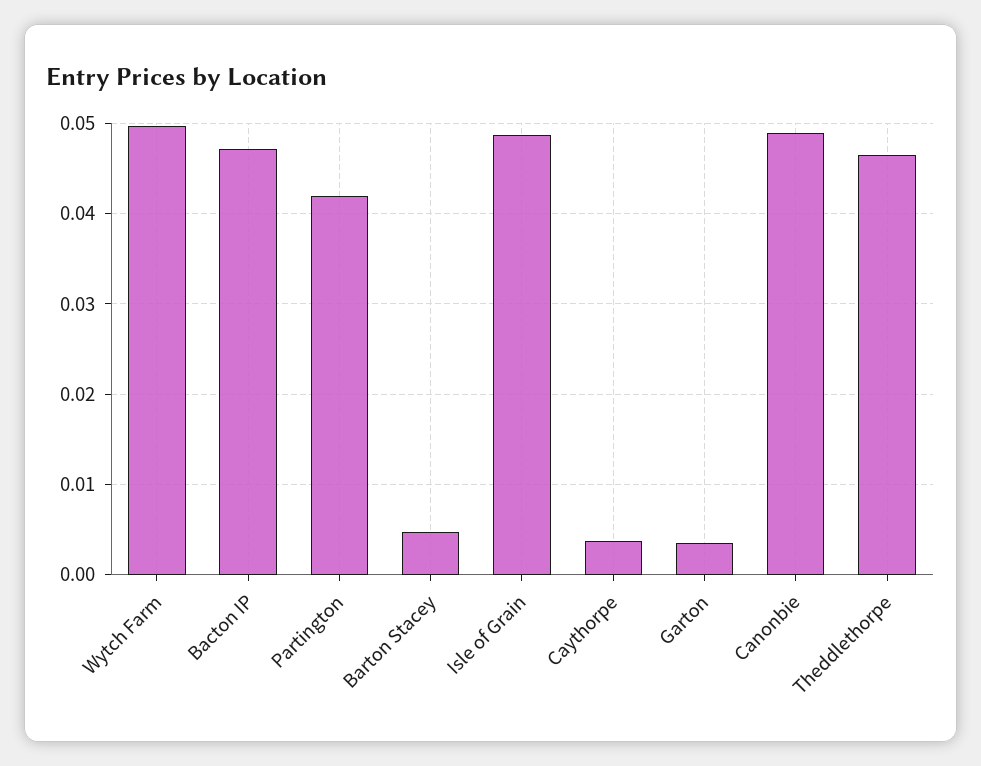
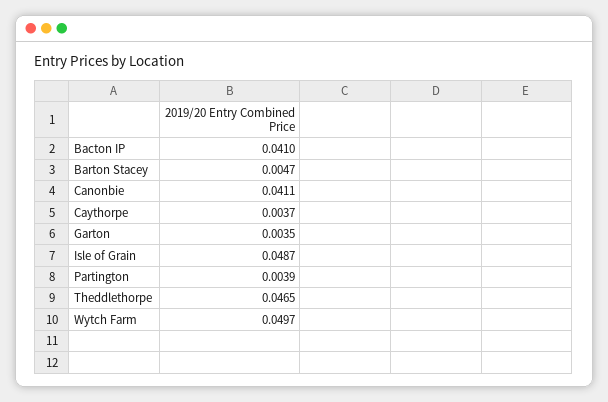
Bacton IP: 0.047 -> 0.041
Partington: 0.042 -> 0.0039
Canonbie: 0.049 -> 0.0411

